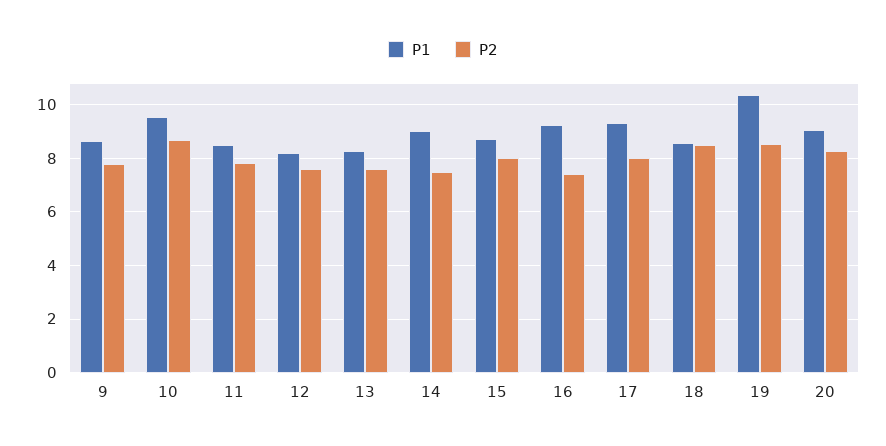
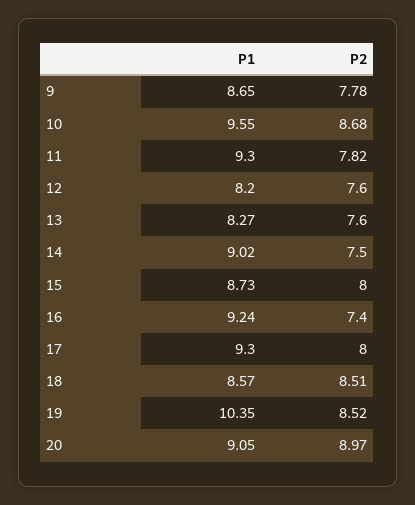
P1, 11: 8.5 -> 9.3
P2, 20: 8.25 -> 8.97

